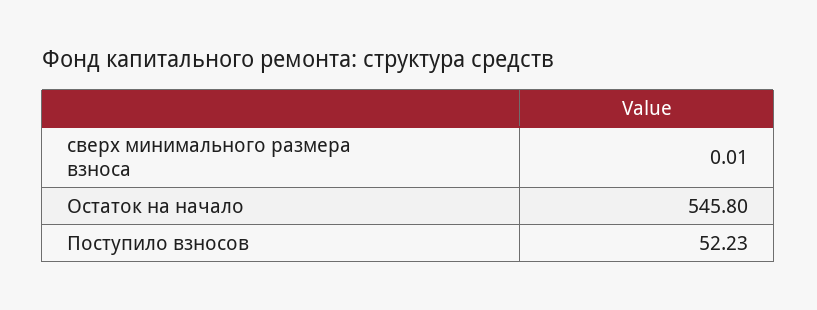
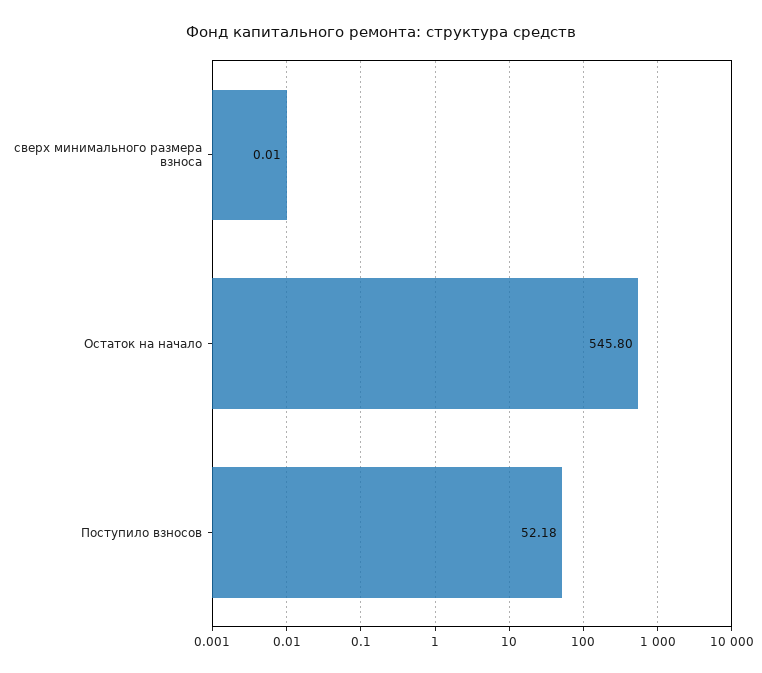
Поступило взносов: 52.23 -> 52.18

